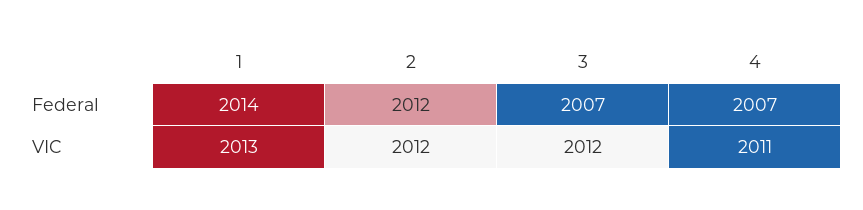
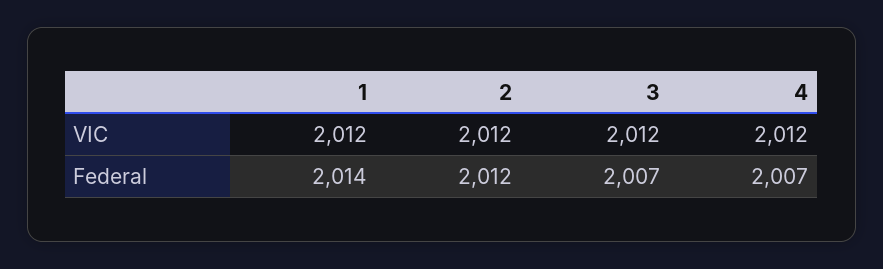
1, VIC: 2013 -> 2012
4, VIC: 2011 -> 2012

